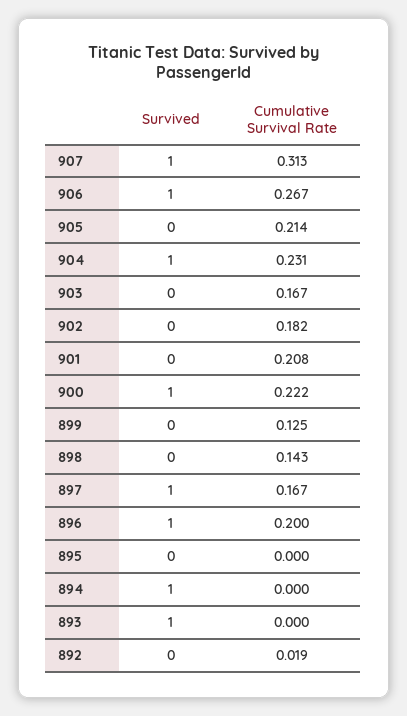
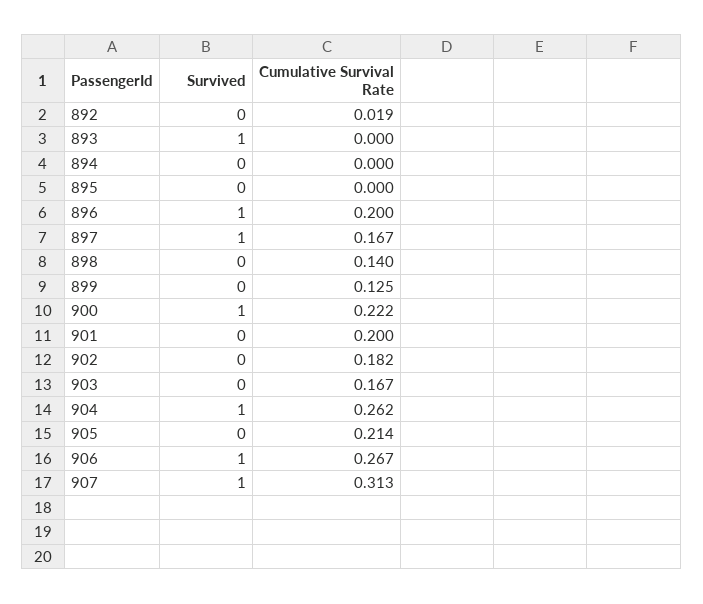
Cumulative Survival Rate, 904: 0.231 -> 0.262
Cumulative Survival Rate, 901: 0.208 -> 0.2
Cumulative Survival Rate, 898: 0.143 -> 0.14
Survived, 894: 1 -> 0

